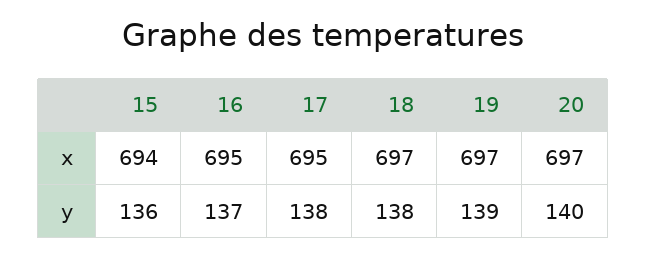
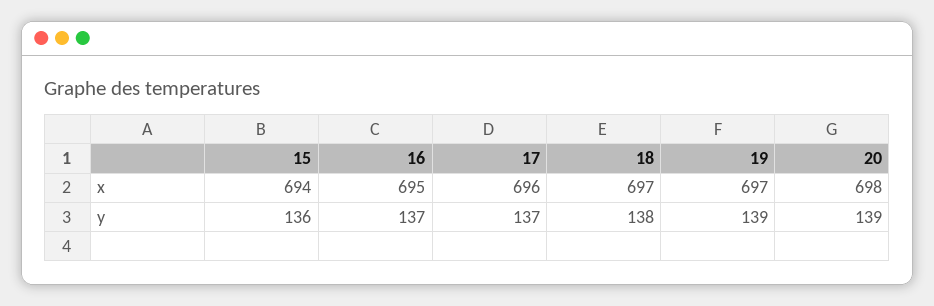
17, x: 695 -> 696
20, x: 697 -> 698
17, y: 138 -> 137
20, y: 140 -> 139

